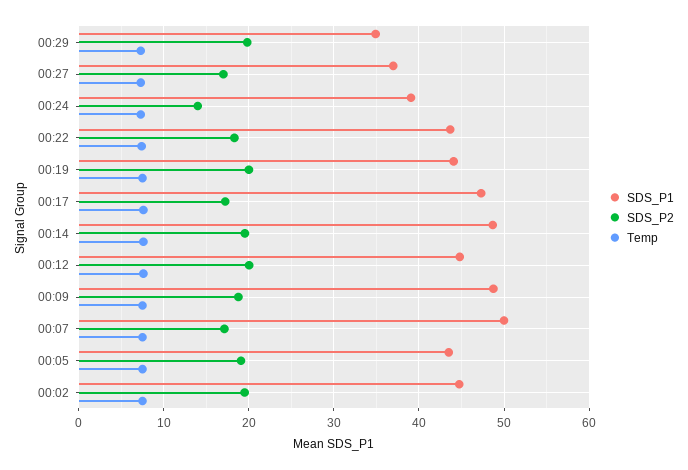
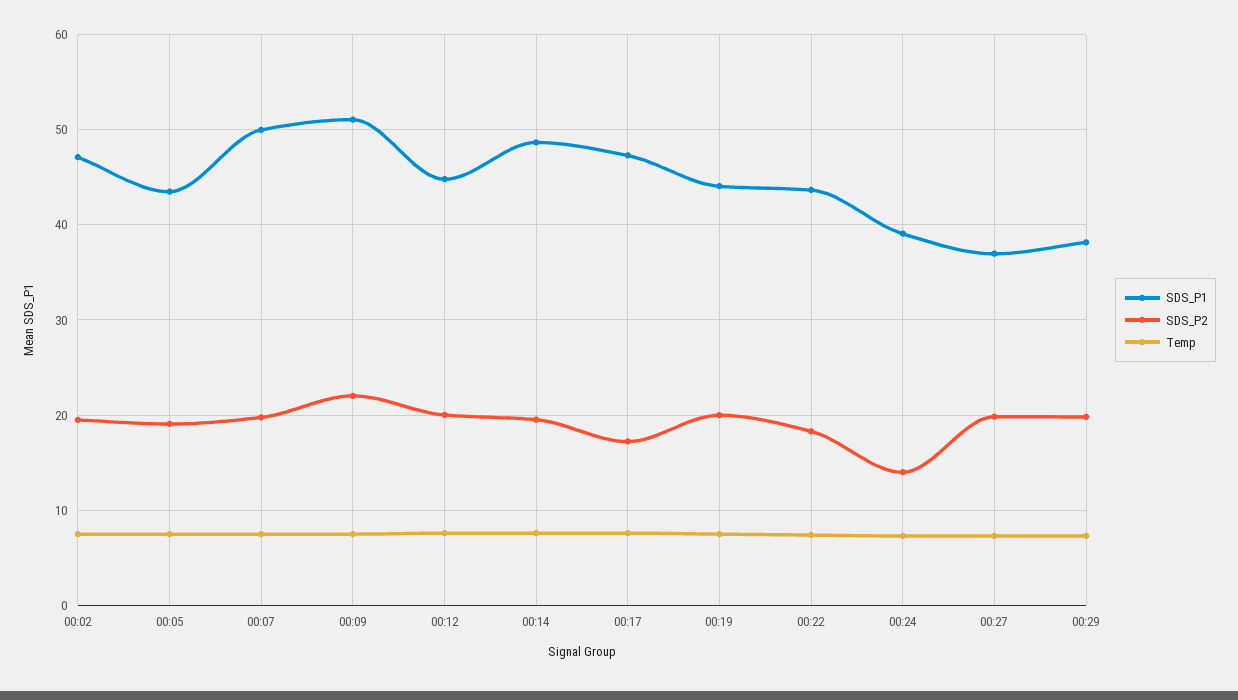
SDS_P1, 00:29: 35 -> 38
SDS_P2, 00:27: 17 -> 20
SDS_P1, 00:09: 49 -> 51
SDS_P2, 00:09: 19 -> 22
SDS_P2, 00:07: 17 -> 20
SDS_P1, 00:02: 45 -> 47

